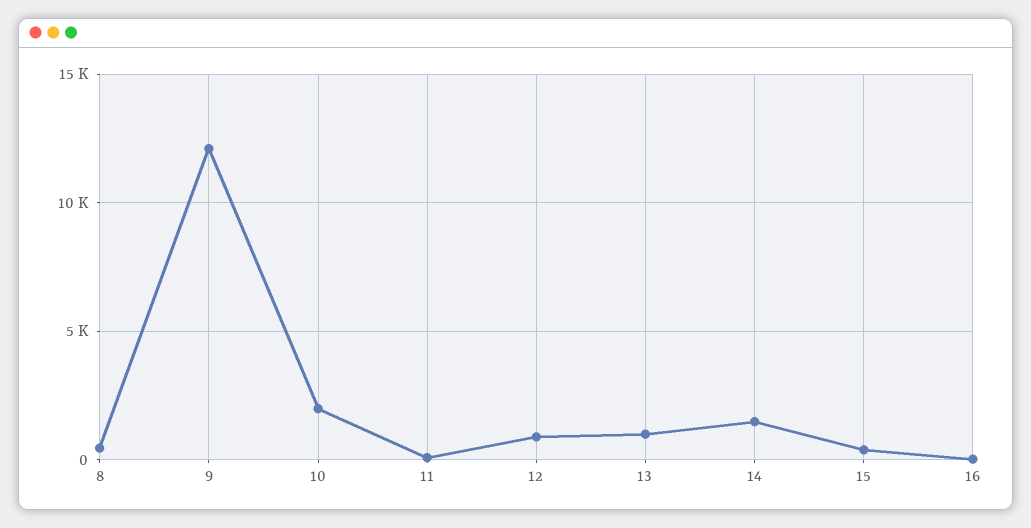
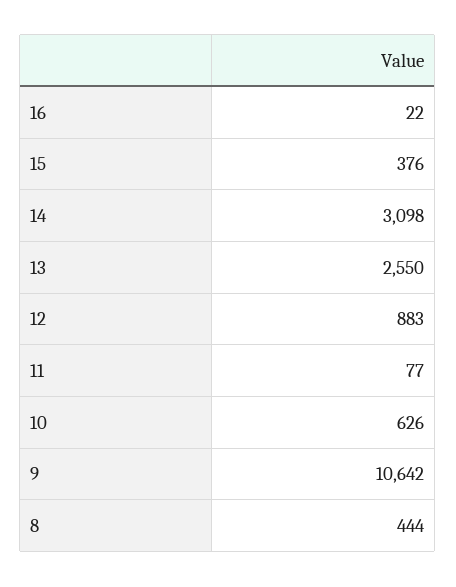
9: 12000 -> 10642
10: 2000 -> 626
13: 1000 -> 2550
14: 1500 -> 3098

